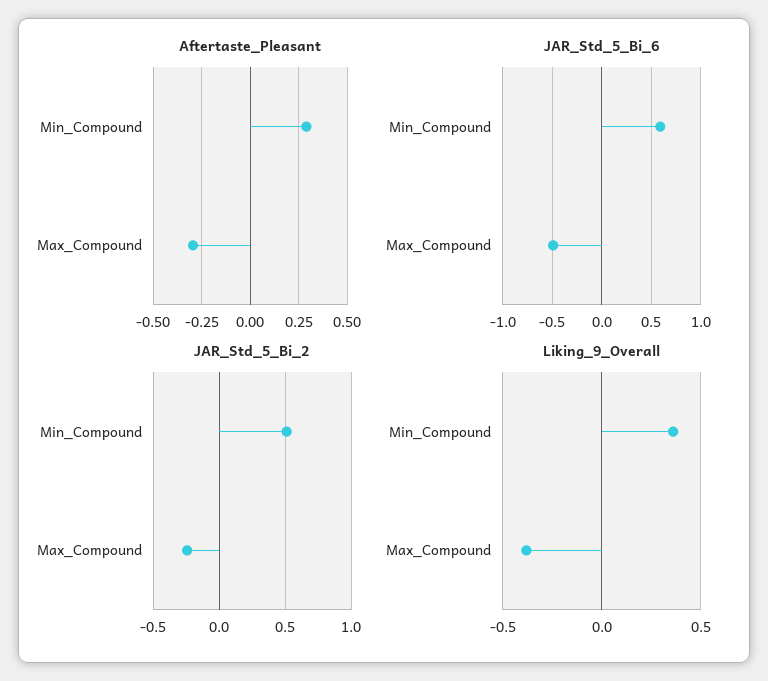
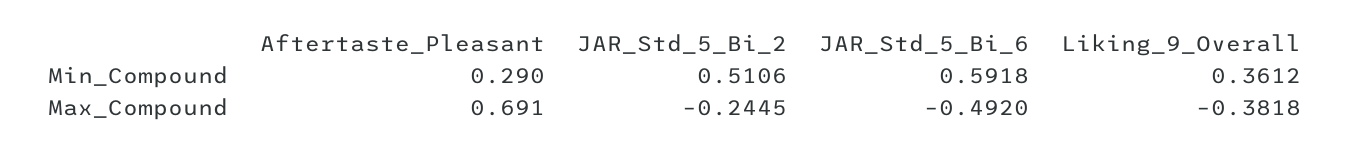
Aftertaste_Pleasant, Max_Compound: -0.3 -> 0.691

